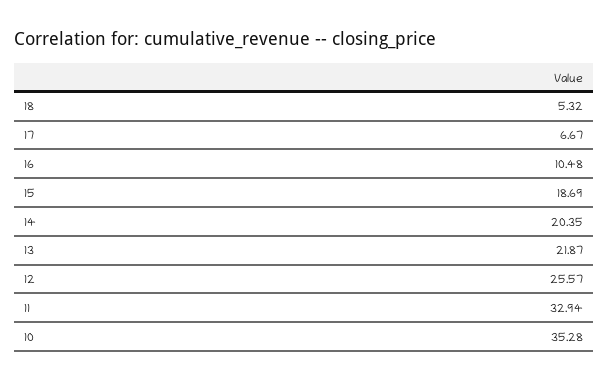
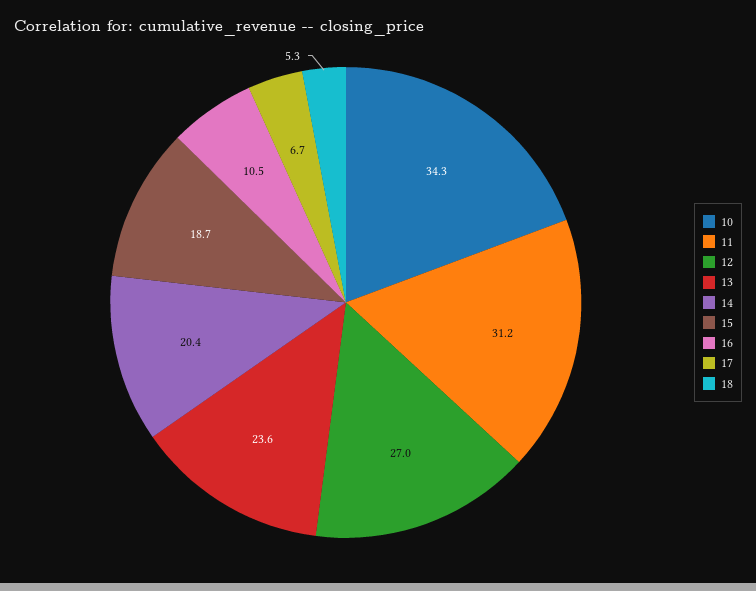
13: 21.87 -> 23.6
12: 25.57 -> 27
11: 32.94 -> 31.2
10: 35.28 -> 34.3

